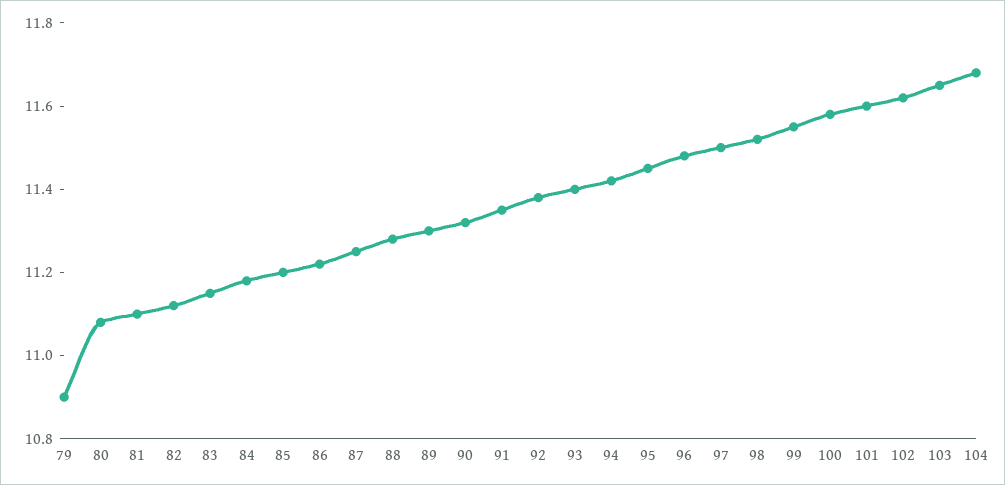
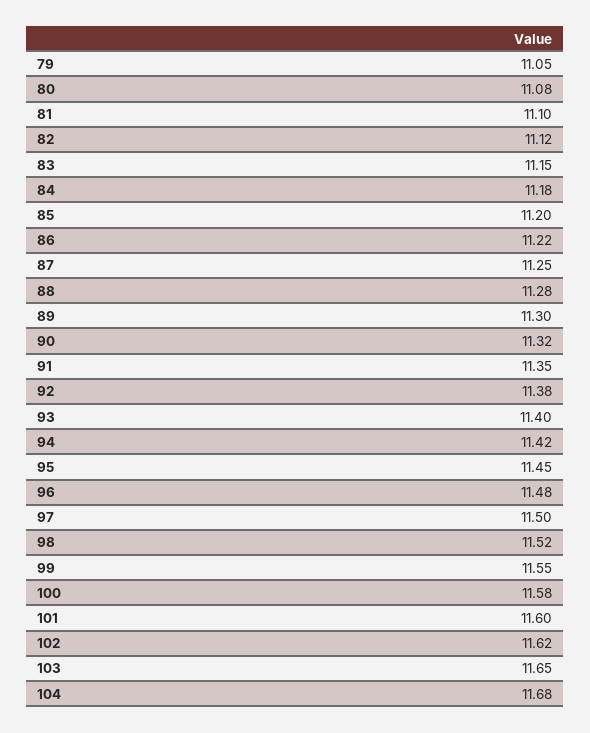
79: 10.9 -> 11.05

